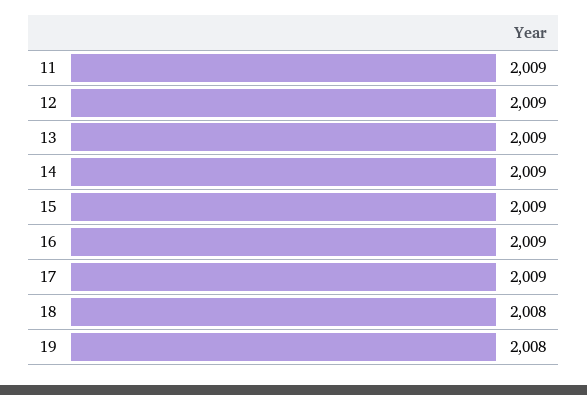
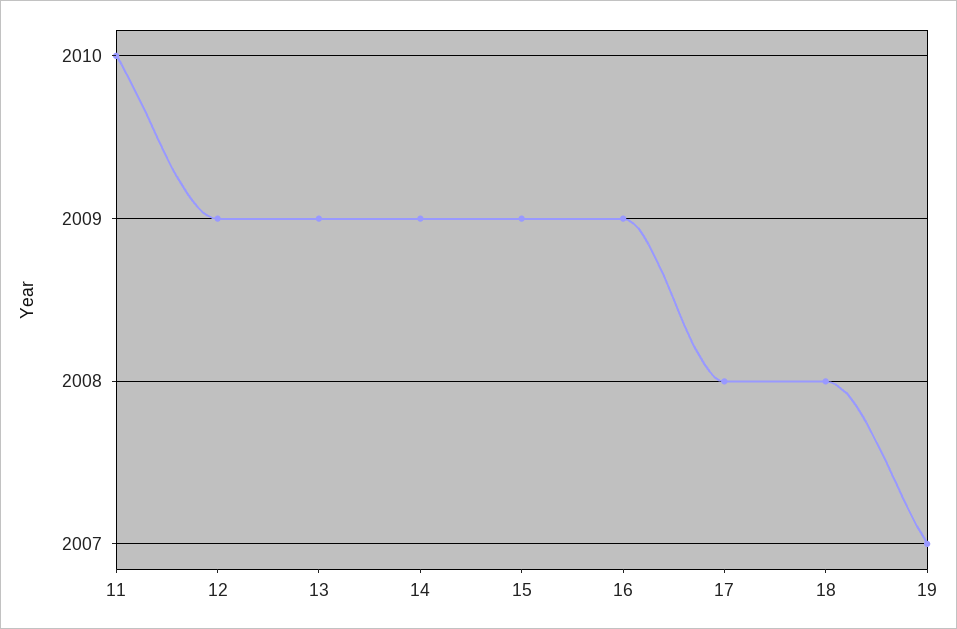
11: 2009 -> 2010
17: 2009 -> 2008
19: 2008 -> 2007

